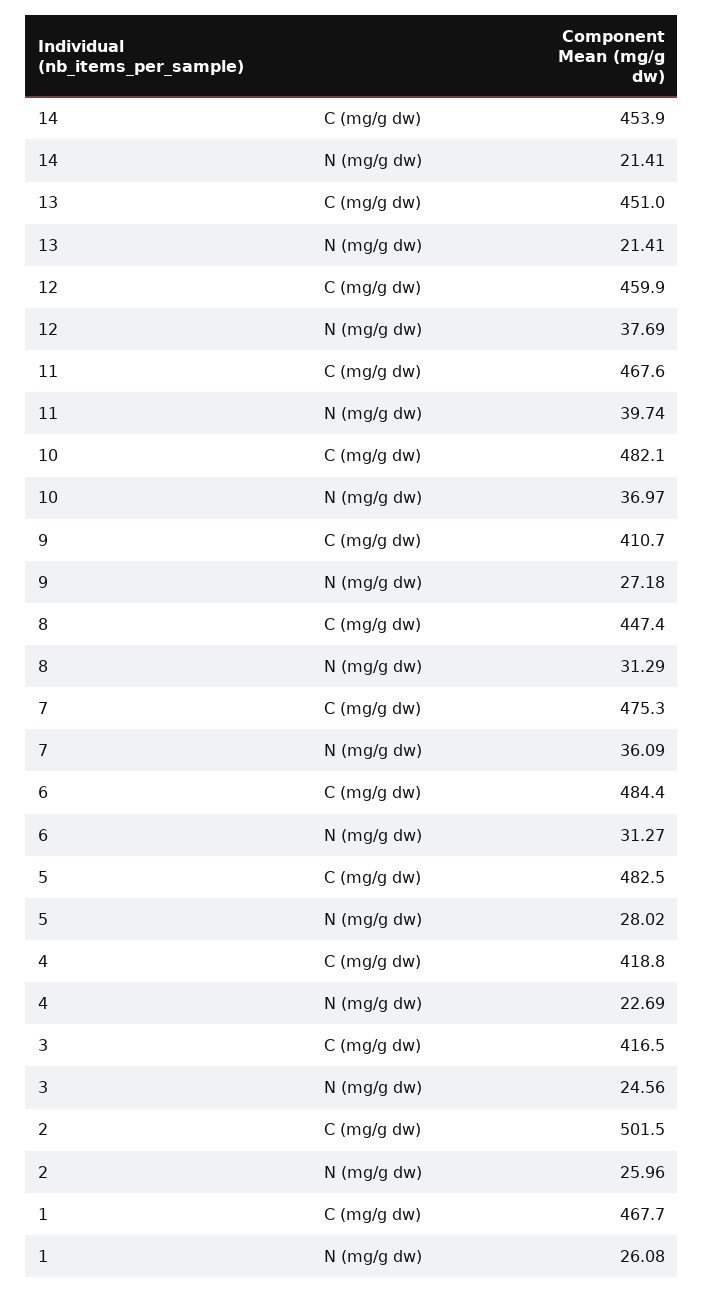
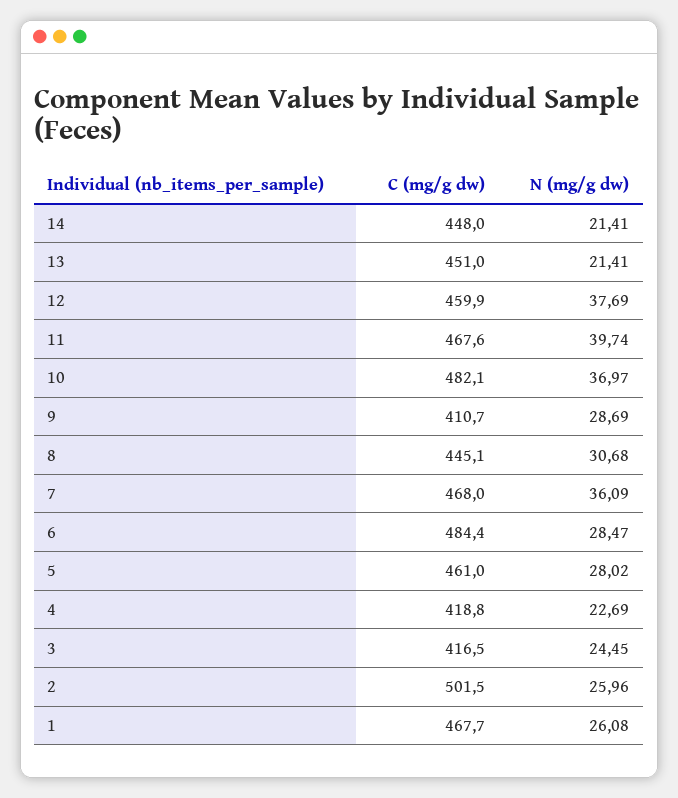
14, C (mg/g dw): 453.9 -> 448
9, N (mg/g dw): 27.18 -> 28.69
8, C (mg/g dw): 447.4 -> 445.1
8, N (mg/g dw): 31.29 -> 30.68
7, C (mg/g dw): 475.3 -> 468
6, N (mg/g dw): 31.27 -> 28.47
5, C (mg/g dw): 482.5 -> 461
3, N (mg/g dw): 24.56 -> 24.45

